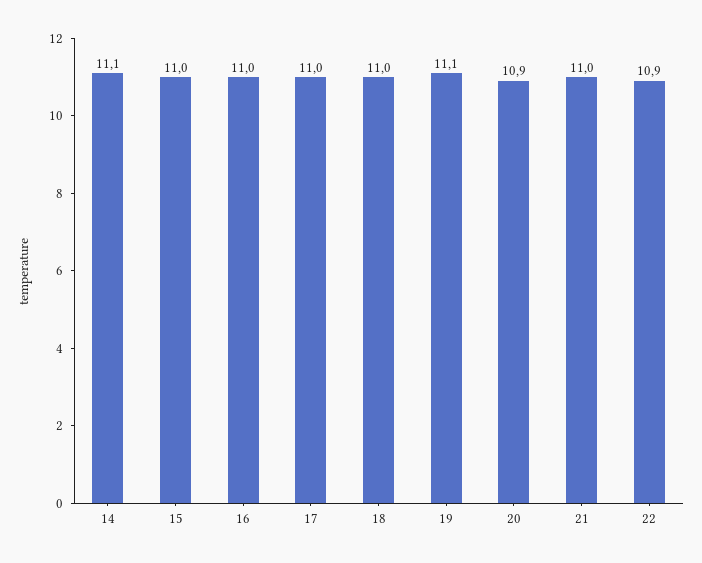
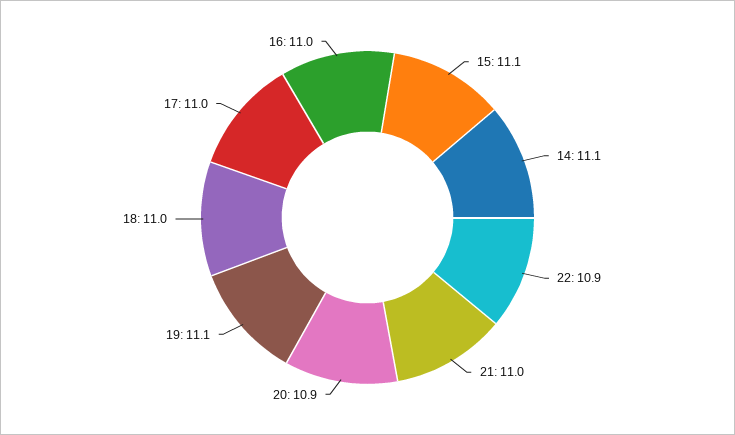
15: 11 -> 11.1

